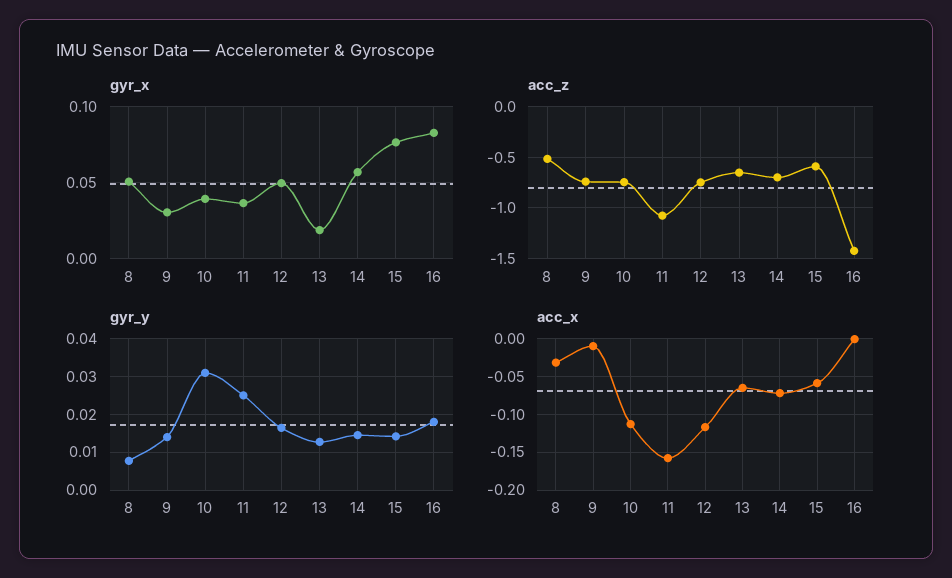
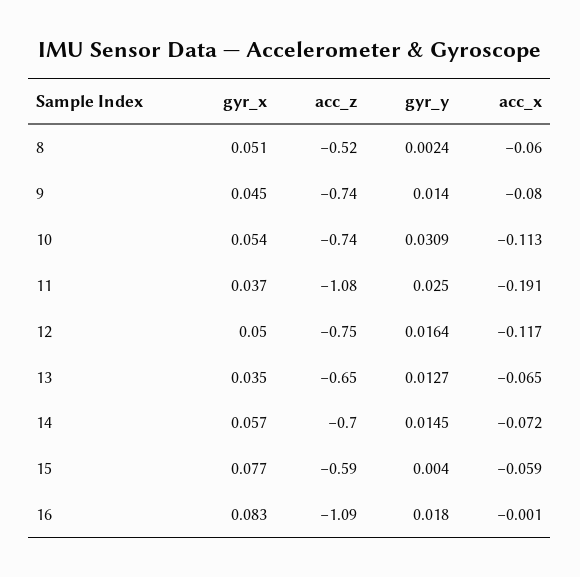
gyr_x, 9: 0.03 -> 0.045
gyr_x, 10: 0.04 -> 0.054
gyr_x, 13: 0.02 -> 0.035
acc_z, 16: -1.4 -> -1.09
gyr_y, 8: 0.008 -> 0.0024
gyr_y, 15: 0.014 -> 0.004
acc_x, 8: -0.03 -> -0.06
acc_x, 9: -0.01 -> -0.08
acc_x, 11: -0.16 -> -0.191

